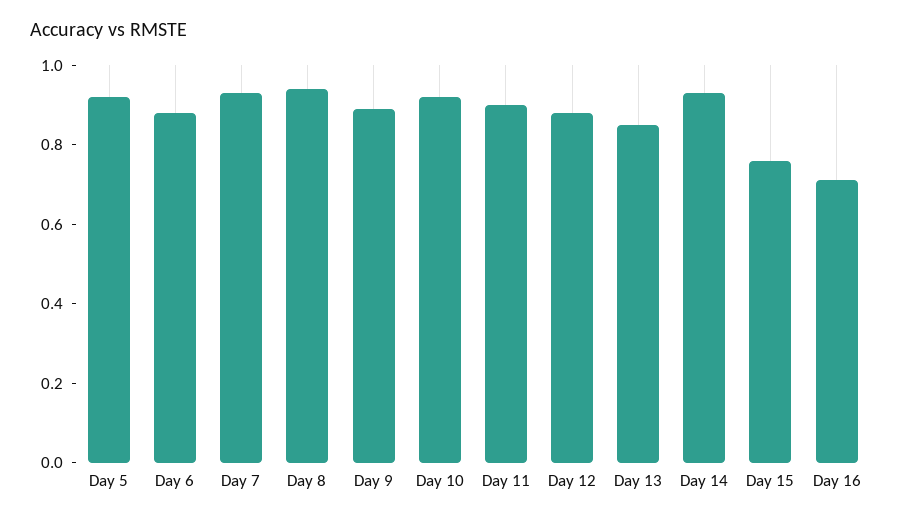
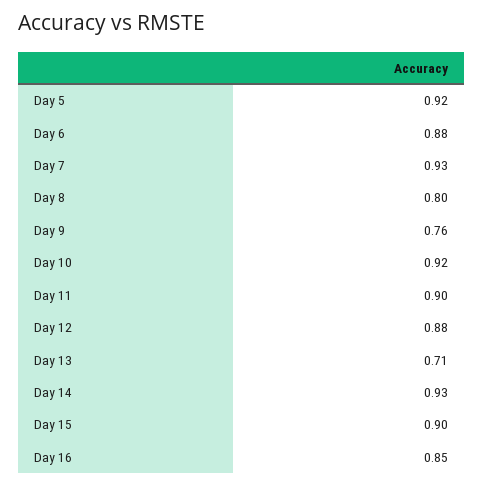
Day 8: 0.95 -> 0.8
Day 9: 0.9 -> 0.76
Day 13: 0.85 -> 0.71
Day 15: 0.75 -> 0.9
Day 16: 0.7 -> 0.85

